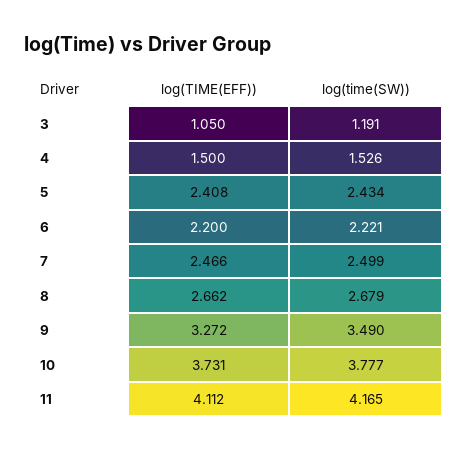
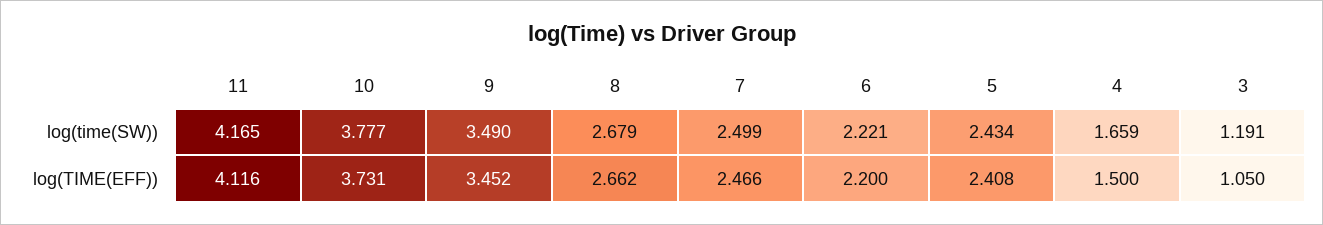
log(time(SW)), 4: 1.526 -> 1.659
log(TIME(EFF)), 9: 3.272 -> 3.452
log(TIME(EFF)), 11: 4.112 -> 4.116

